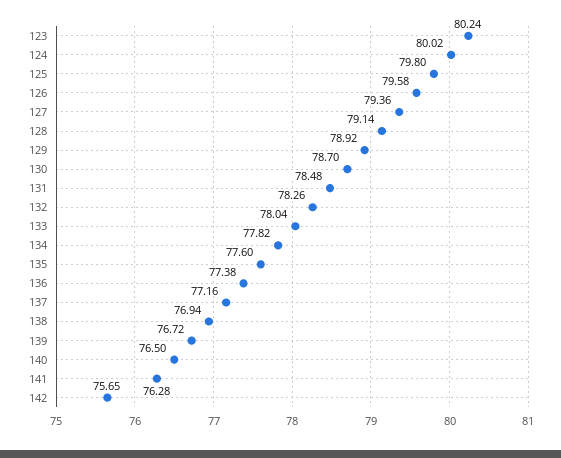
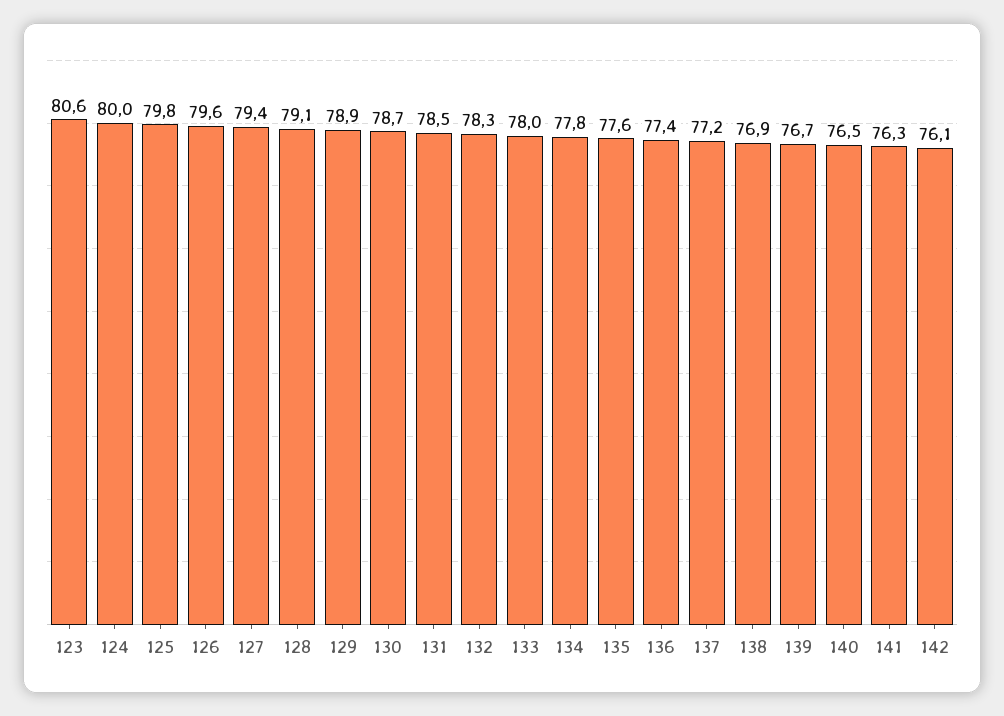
123: 80.24 -> 80.6
142: 75.65 -> 76.1

